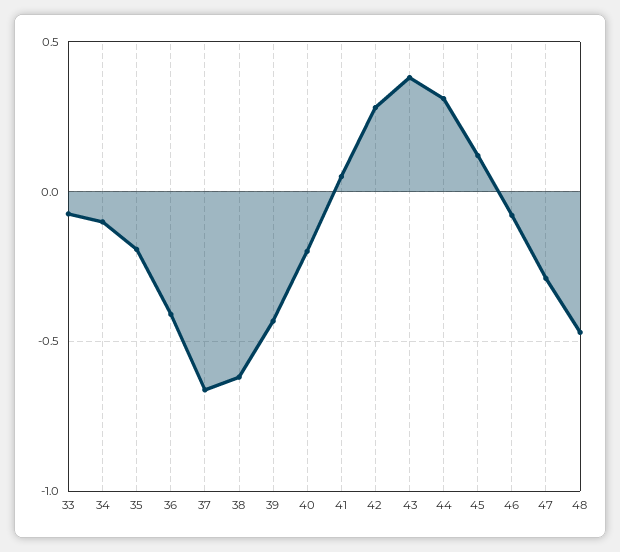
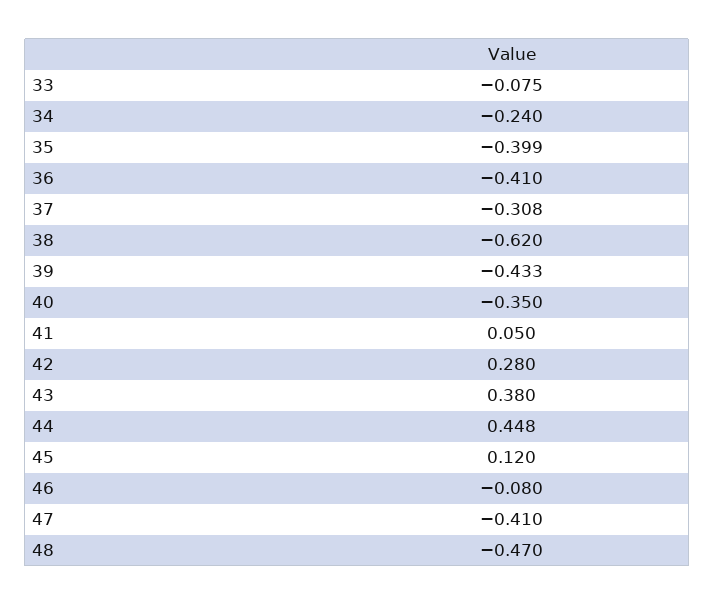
34: -0.1 -> -0.24
35: -0.2 -> -0.399
37: -0.65 -> -0.308
40: -0.2 -> -0.35
44: 0.3 -> 0.448
47: -0.3 -> -0.41

